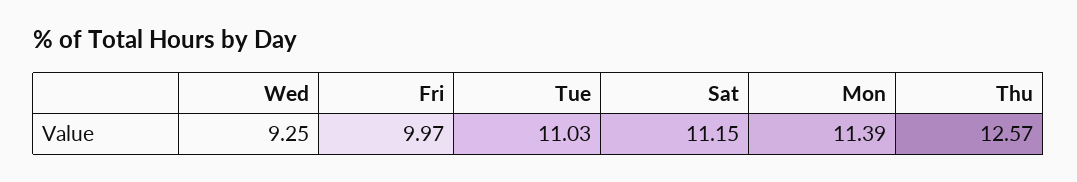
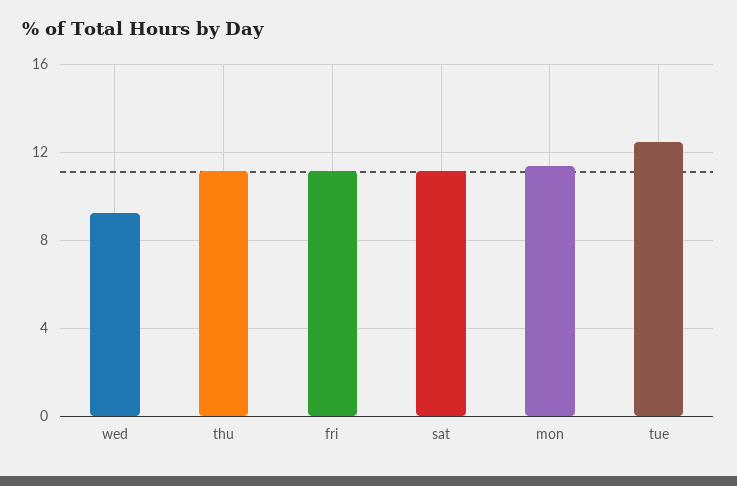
Fri: 9.97 -> 11
Tue: 11.03 -> 12.5
Thu: 12.57 -> 11

